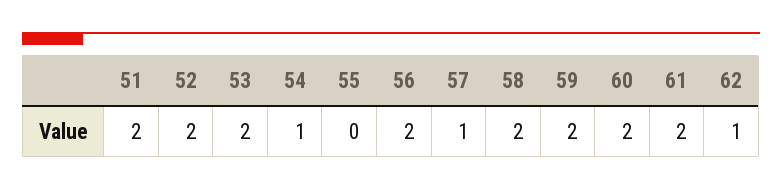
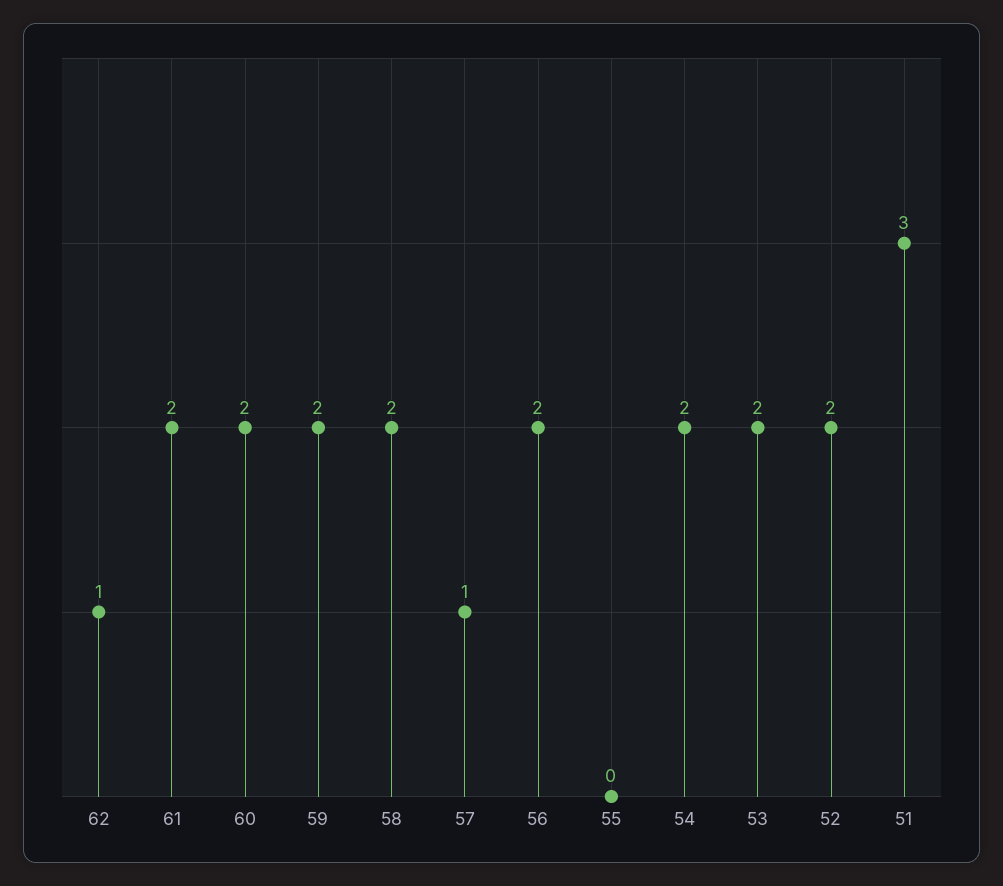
51: 2 -> 3
54: 1 -> 2

